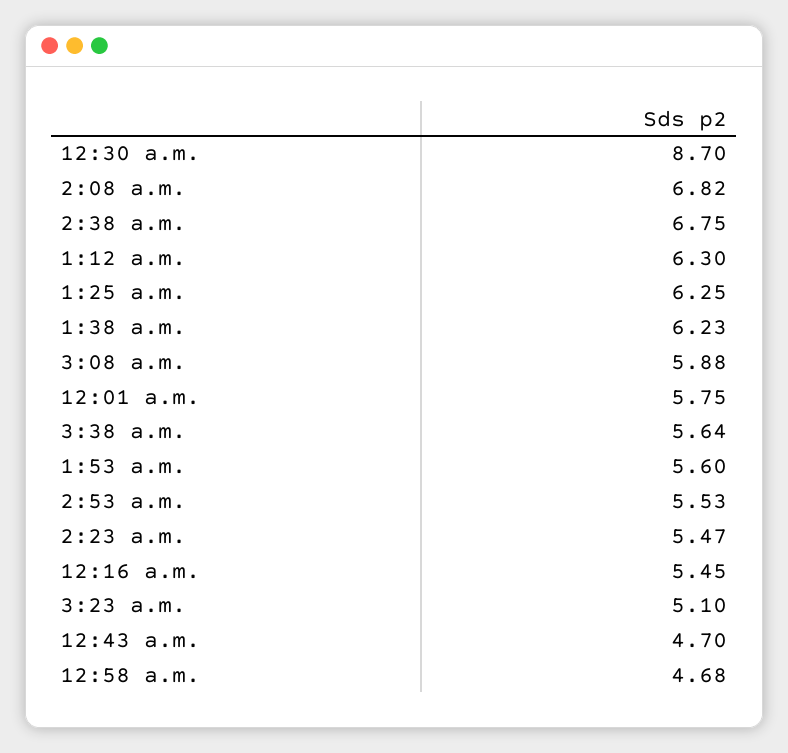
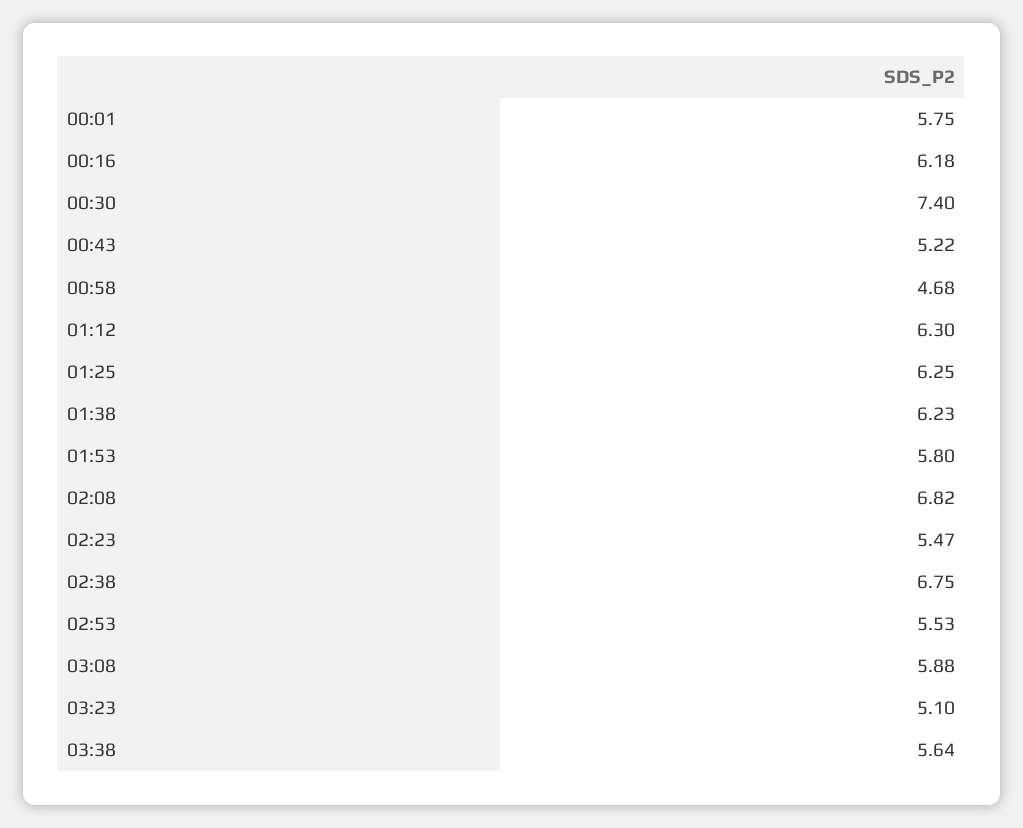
12:30 a.m.: 8.7 -> 7.4
1:53 a.m.: 5.6 -> 5.8
12:16 a.m.: 5.45 -> 6.18
12:43 a.m.: 4.7 -> 5.22

